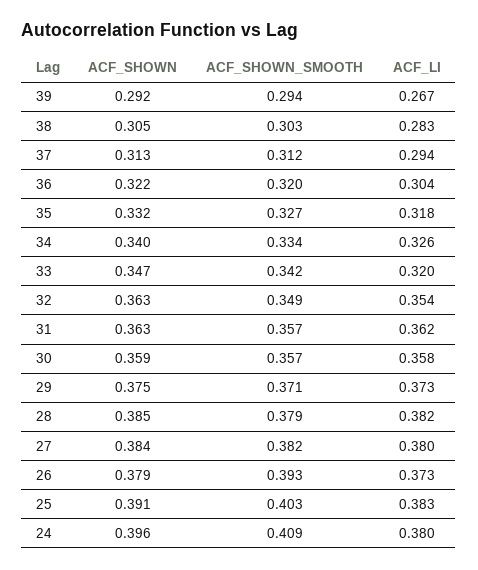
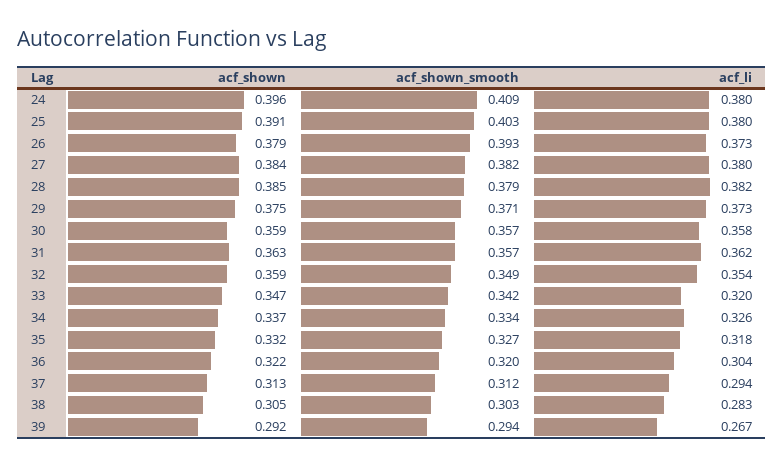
ACF_SHOWN, 34: 0.34 -> 0.337
ACF_SHOWN, 32: 0.363 -> 0.359
ACF_LI, 25: 0.383 -> 0.38

